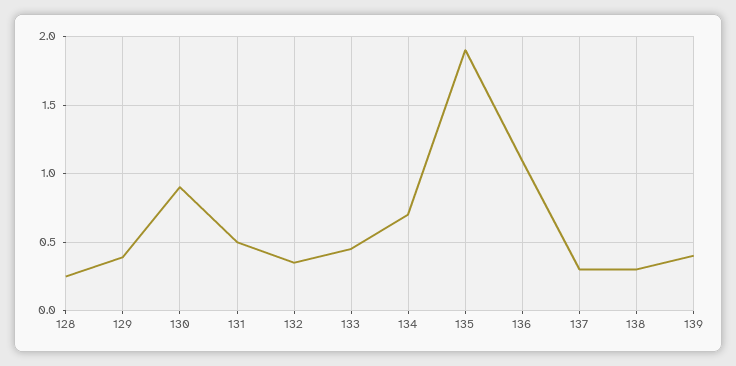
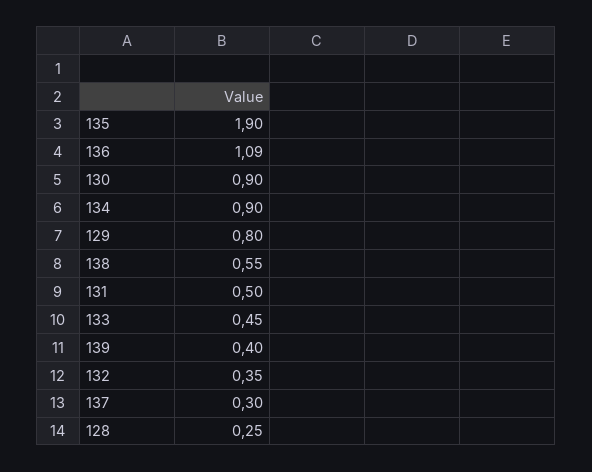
129: 0.4 -> 0.8
134: 0.7 -> 0.9
138: 0.3 -> 0.55

